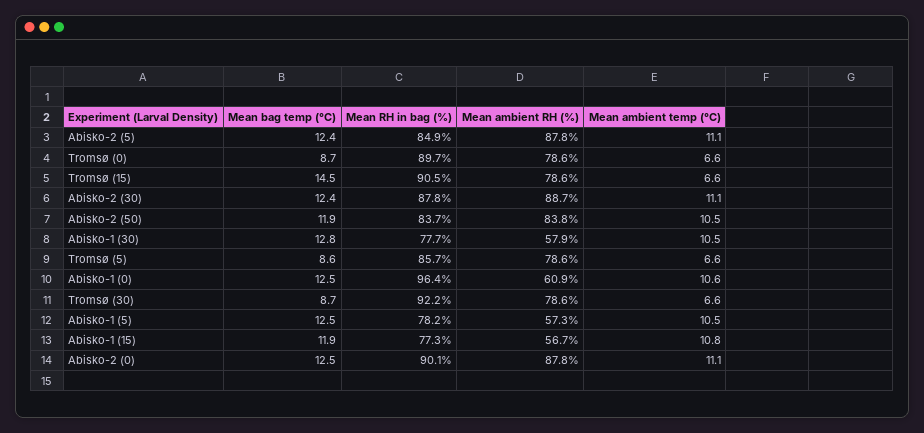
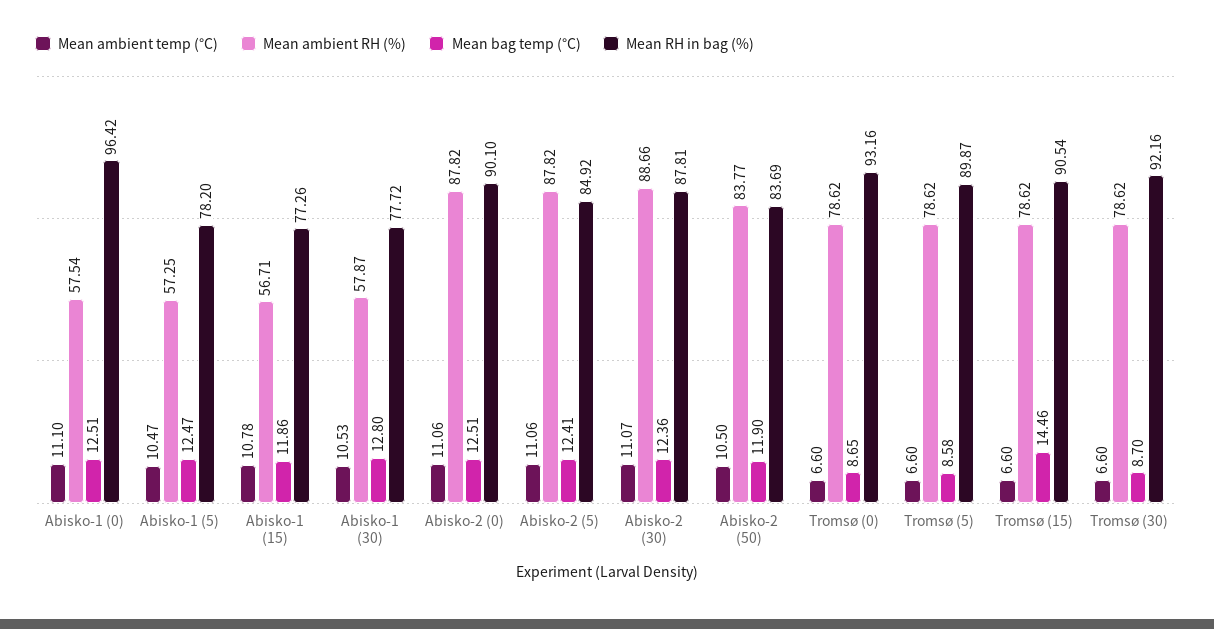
Mean RH in bag (%), Tromsø (0): 89.7 -> 93.16
Mean RH in bag (%), Tromsø (5): 85.7 -> 89.87
Mean ambient RH (%), Abisko-1 (0): 60.9 -> 57.54
Mean ambient temp (°C), Abisko-1 (0): 10.6 -> 11.1

